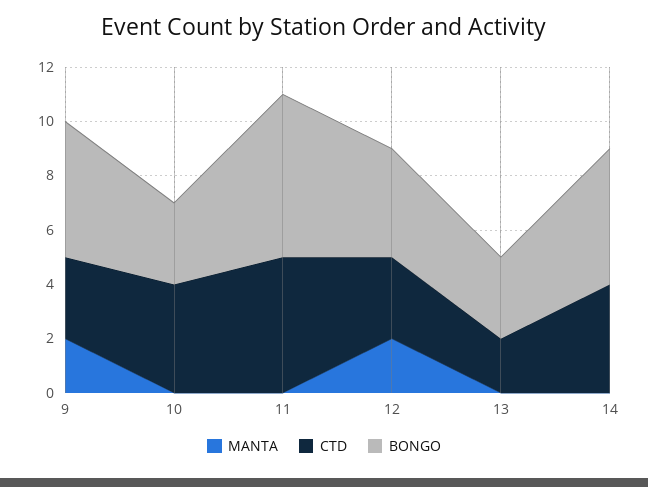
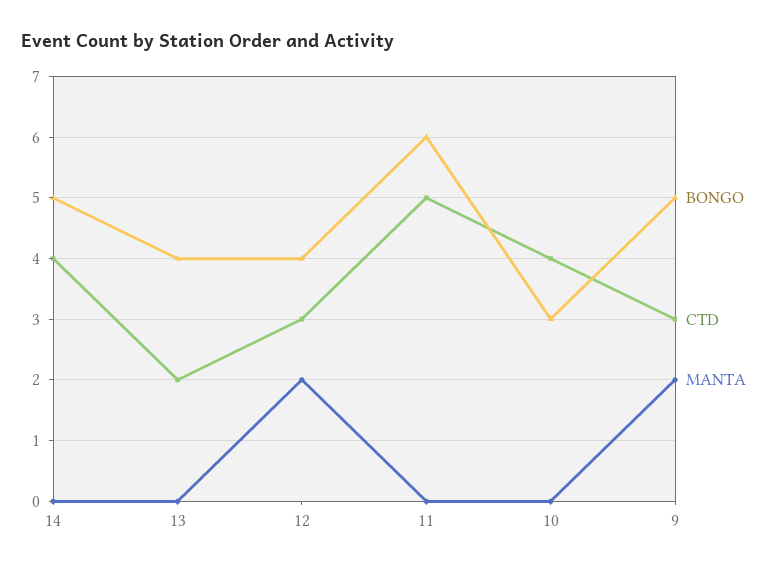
BONGO, 13: 3 -> 4

